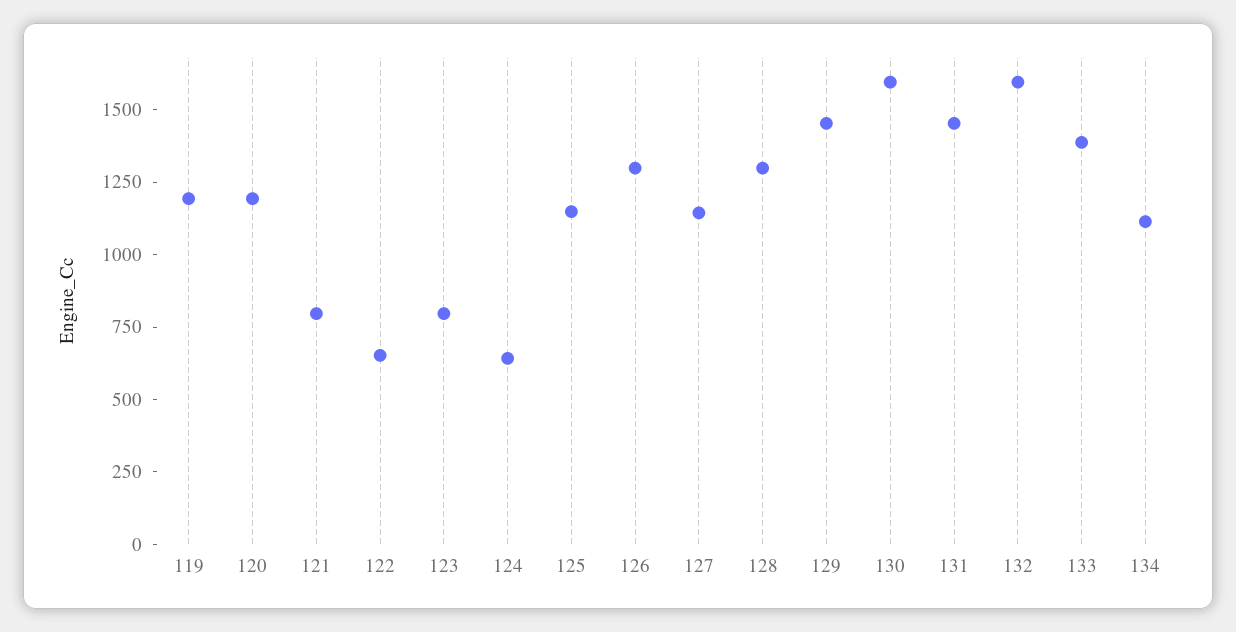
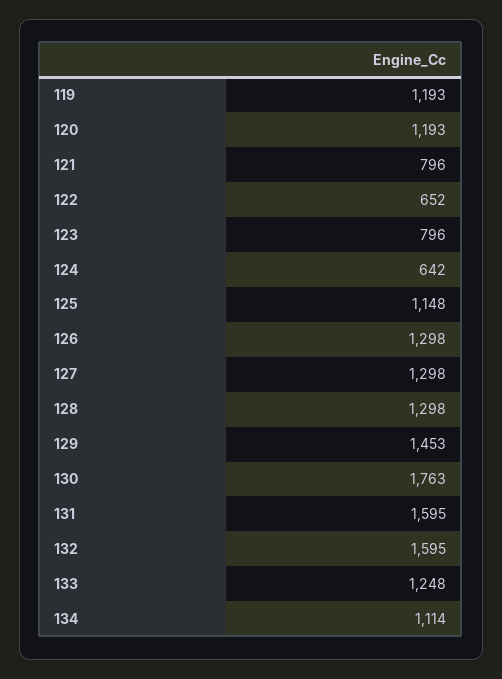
127: 1150 -> 1298
130: 1600 -> 1763
131: 1450 -> 1595
133: 1400 -> 1248

